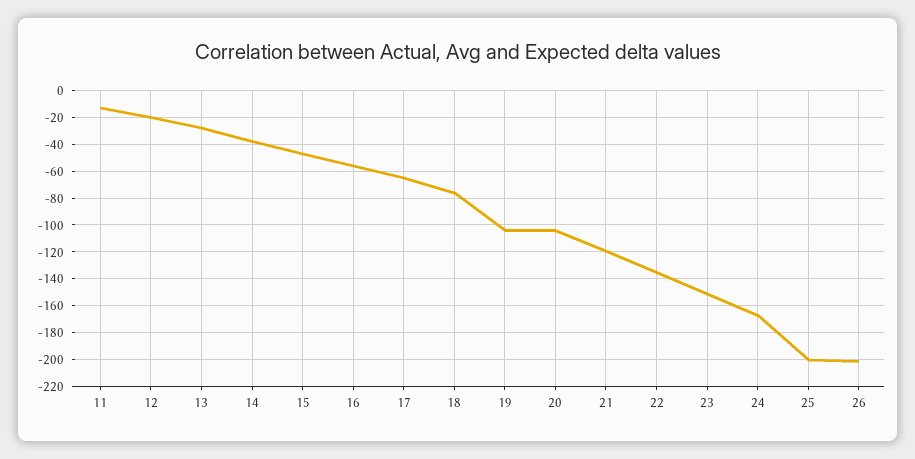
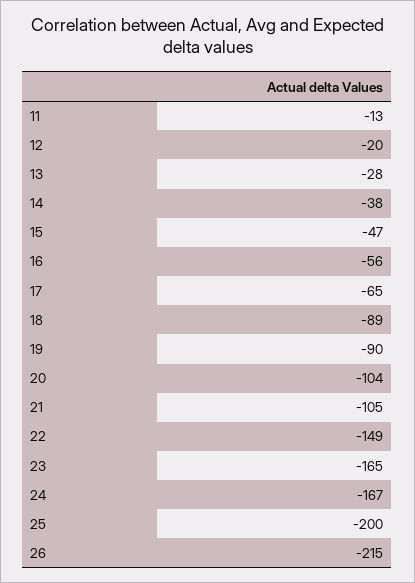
18: -75 -> -89
19: -105 -> -90
21: -120 -> -105
22: -135 -> -149
23: -150 -> -165
26: -200 -> -215

